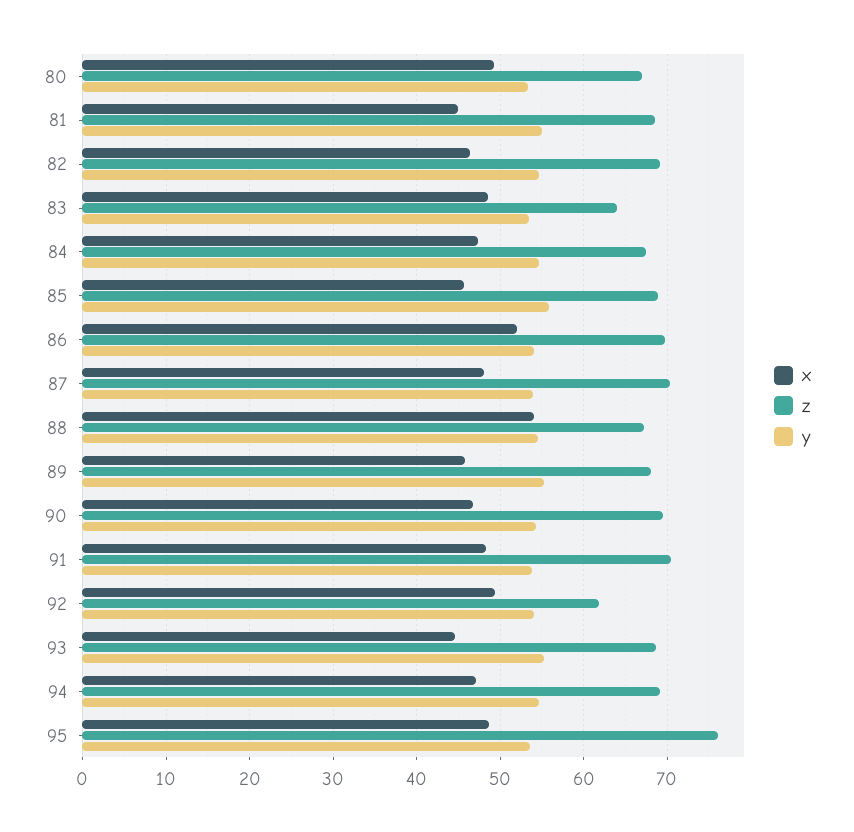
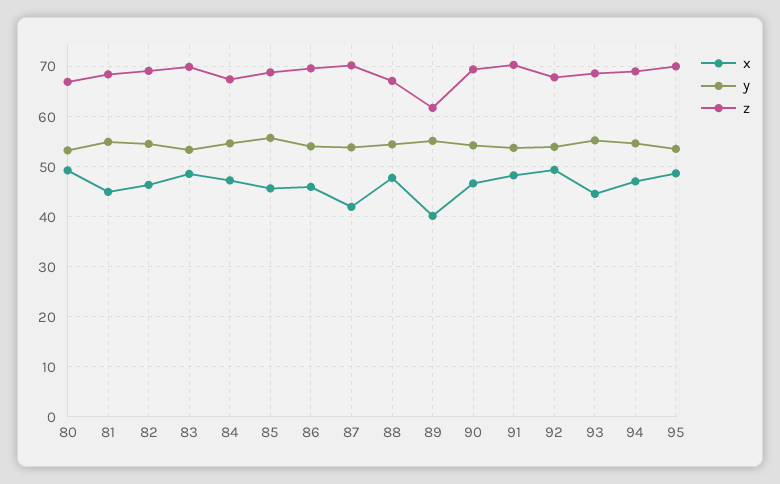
z, 83: 64 -> 70
x, 86: 52 -> 46
x, 87: 48 -> 42
x, 88: 54 -> 48
x, 89: 46 -> 40
z, 89: 68 -> 62
z, 92: 62 -> 68
z, 95: 76 -> 70

